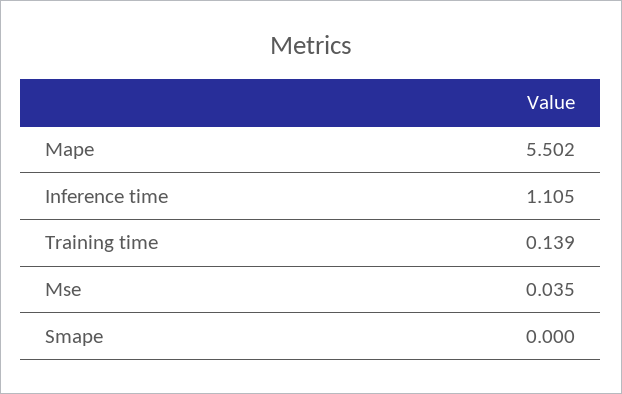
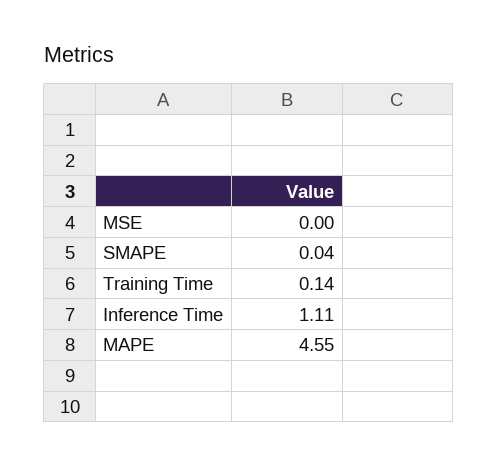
Mape: 5.502 -> 4.55
Mse: 0.035 -> 0
Smape: 0 -> 0.04

